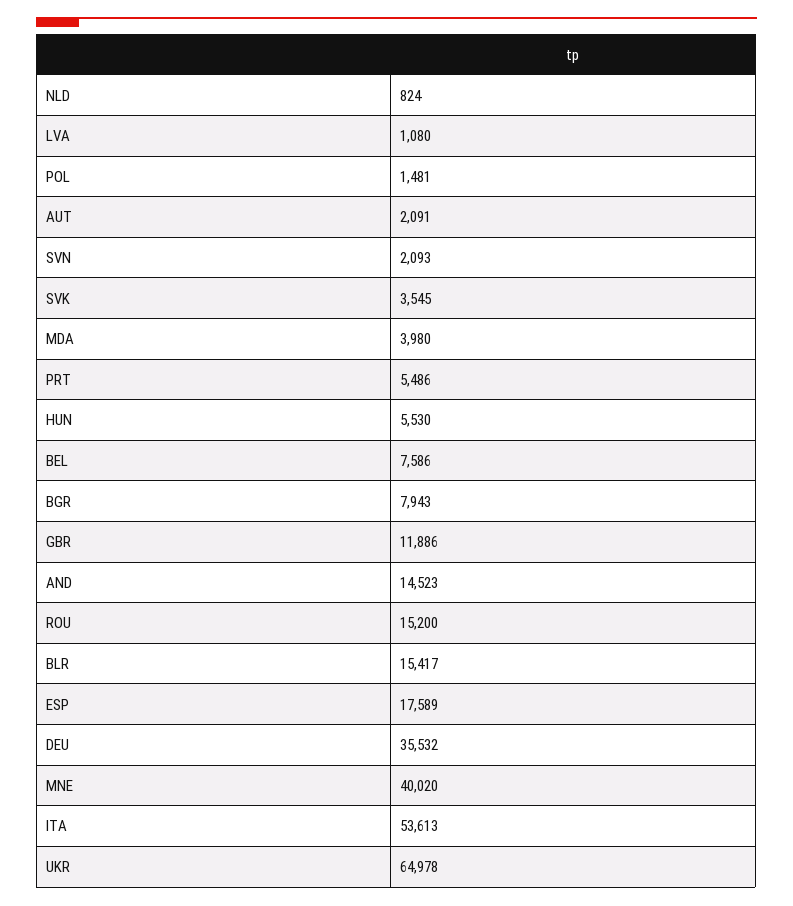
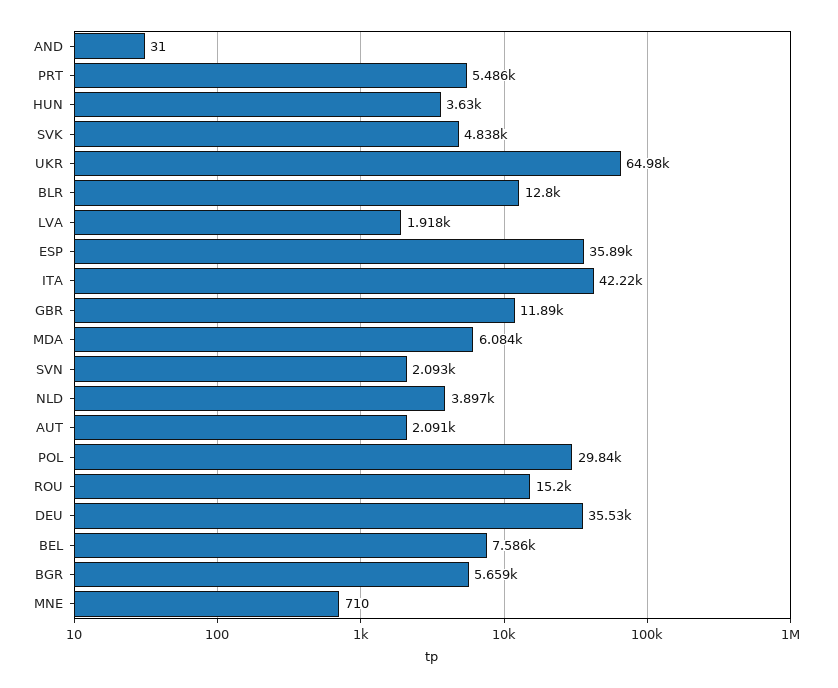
NLD: 824 -> 3897
LVA: 1080 -> 1918
POL: 1481 -> 29840
SVK: 3545 -> 4838
MDA: 3980 -> 6084
HUN: 5530 -> 3630
BGR: 7943 -> 5659
AND: 14523 -> 31
BLR: 15417 -> 12800
ESP: 17589 -> 35890
MNE: 40020 -> 710
ITA: 53613 -> 42220

